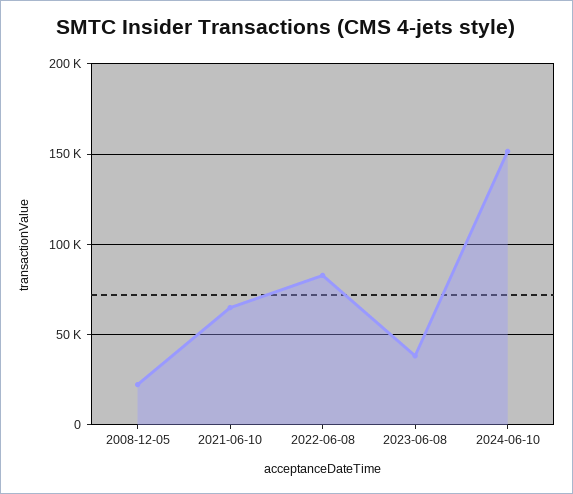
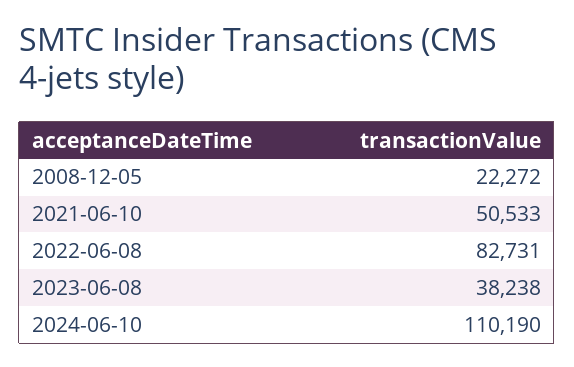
2021-06-10: 65000 -> 50533
2024-06-10: 150000 -> 110190

